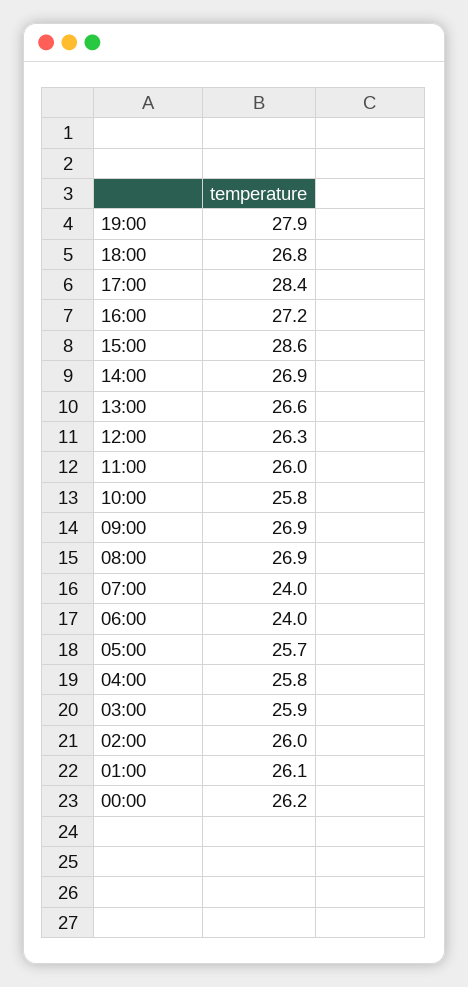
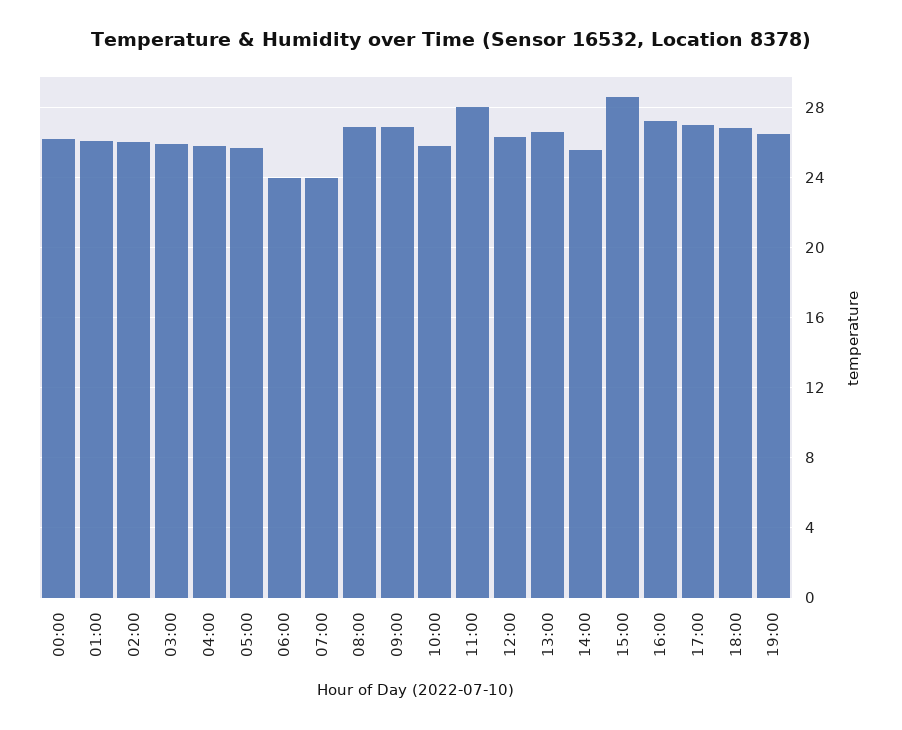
19:00: 27.9 -> 26.5
17:00: 28.4 -> 27
14:00: 26.9 -> 25.5
11:00: 26 -> 28

